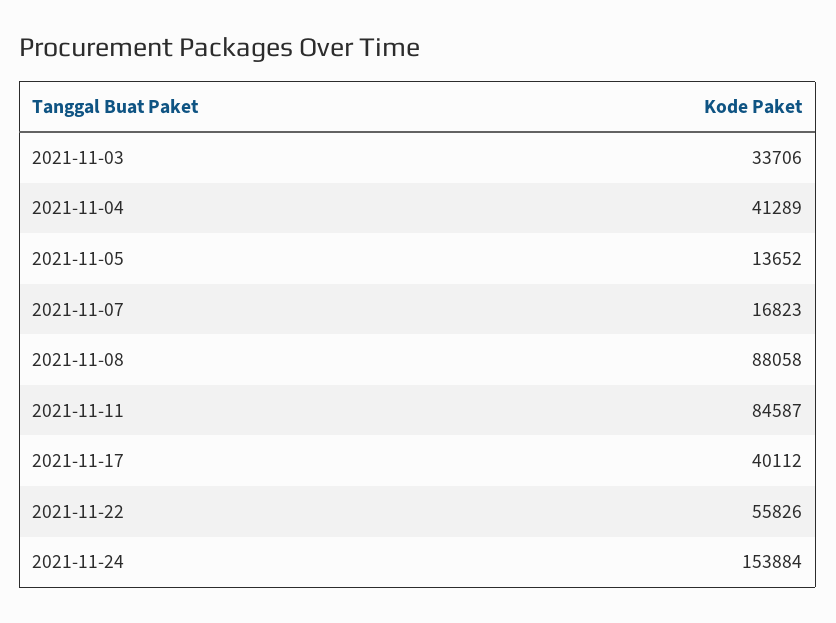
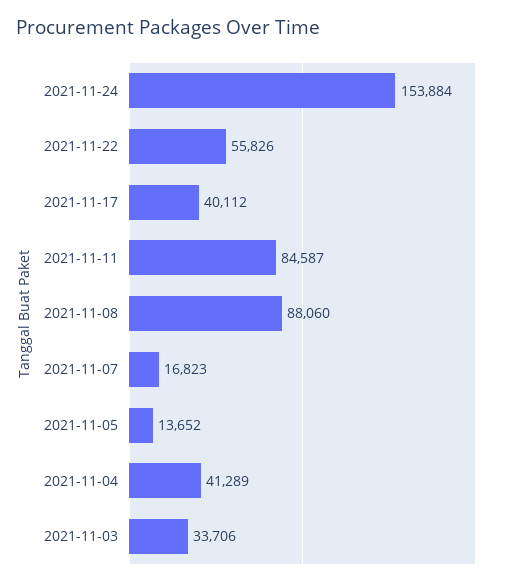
2021-11-08: 88058 -> 88060

